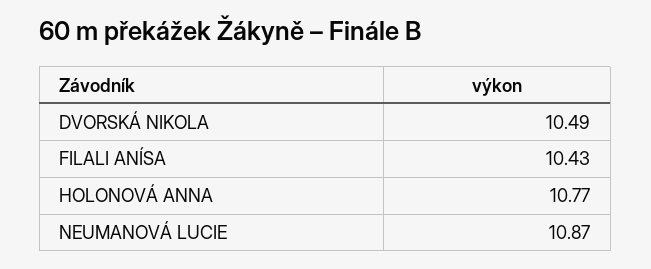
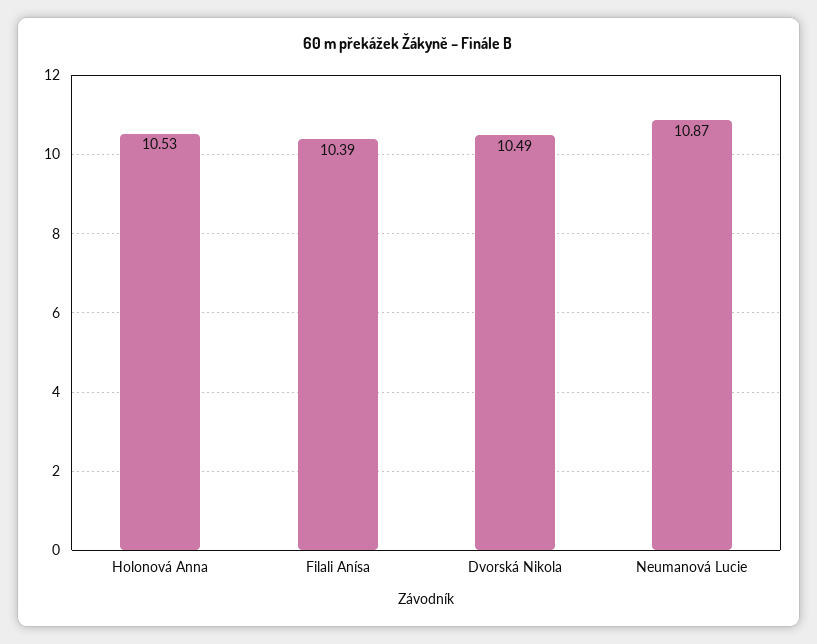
FILALI ANÍSA: 10.43 -> 10.39
HOLONOVÁ ANNA: 10.77 -> 10.53

